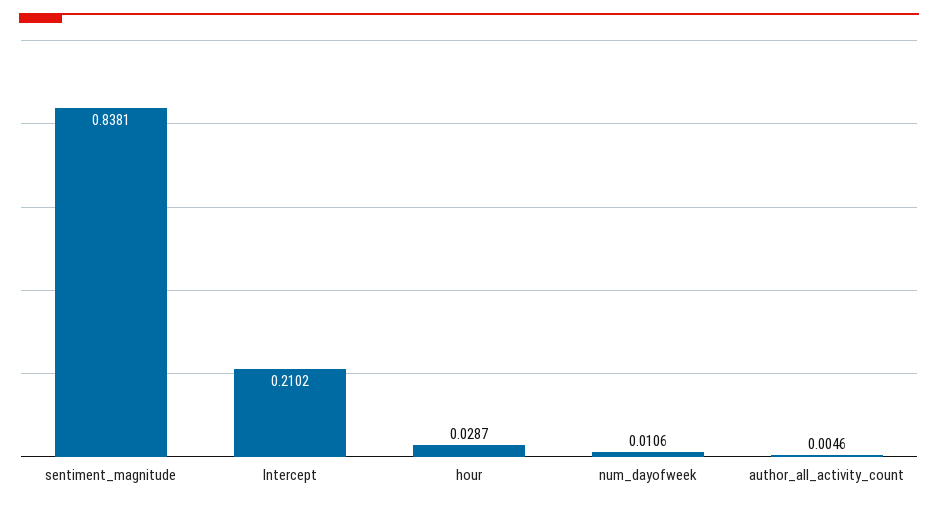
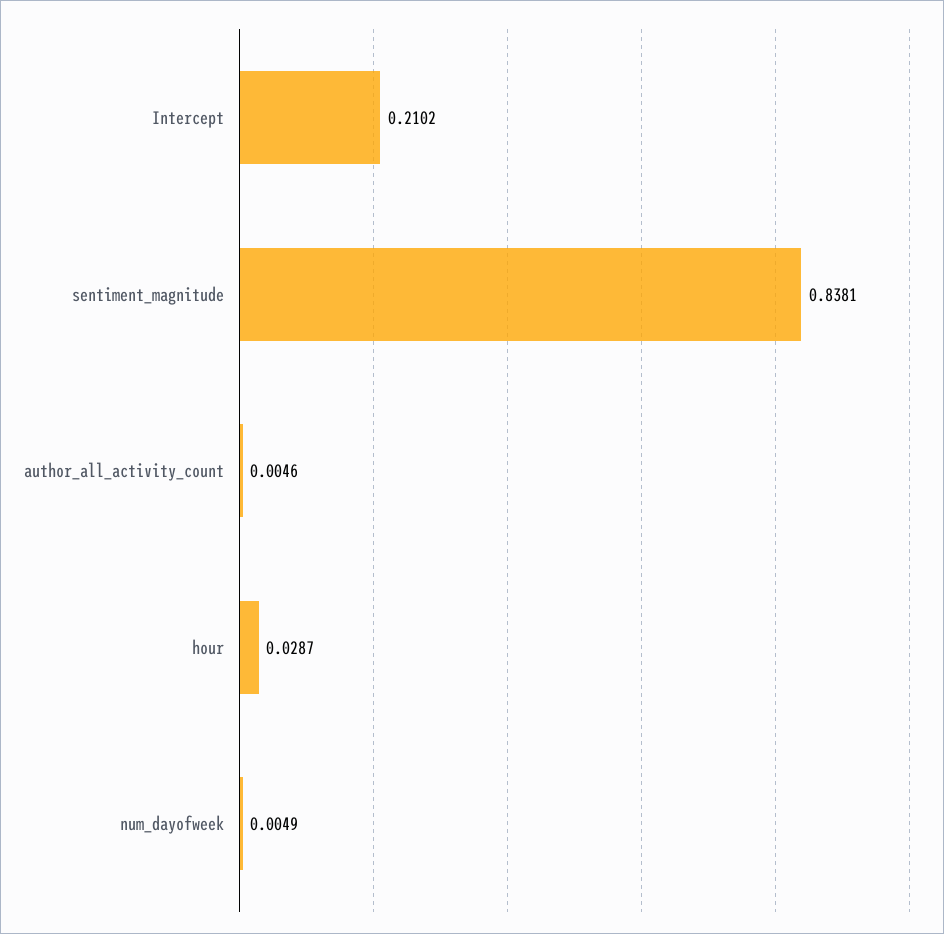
num_dayofweek: 0.0106 -> 0.0049

